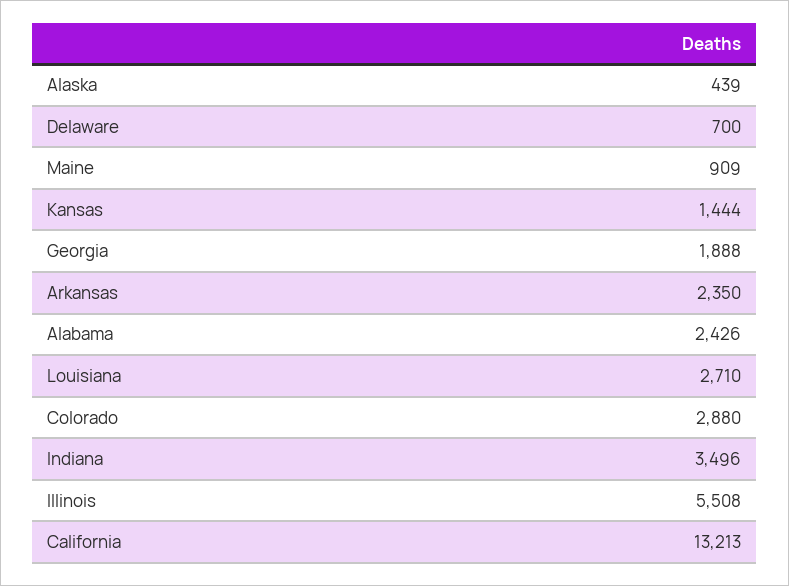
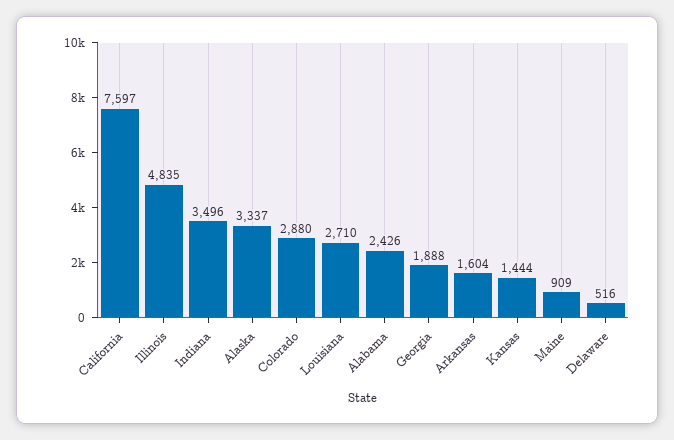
Alaska: 439 -> 3337
Delaware: 700 -> 516
Arkansas: 2350 -> 1604
Illinois: 5508 -> 4835
California: 13213 -> 7597

